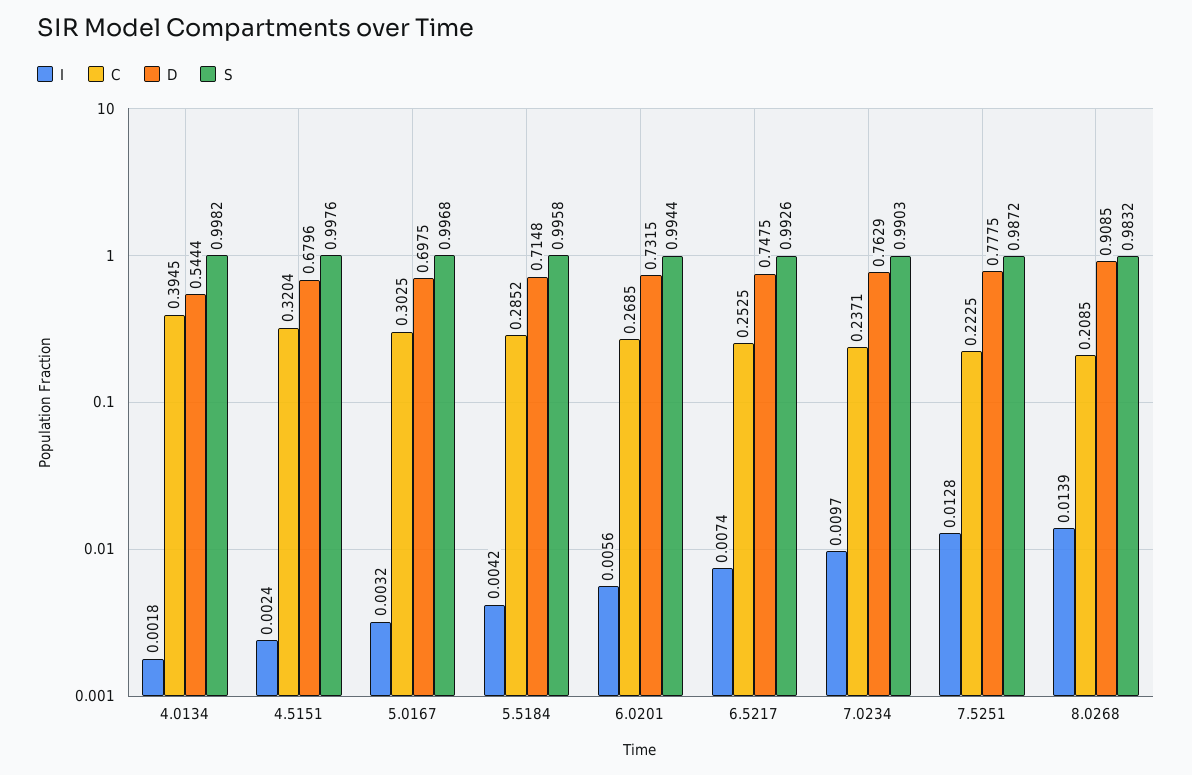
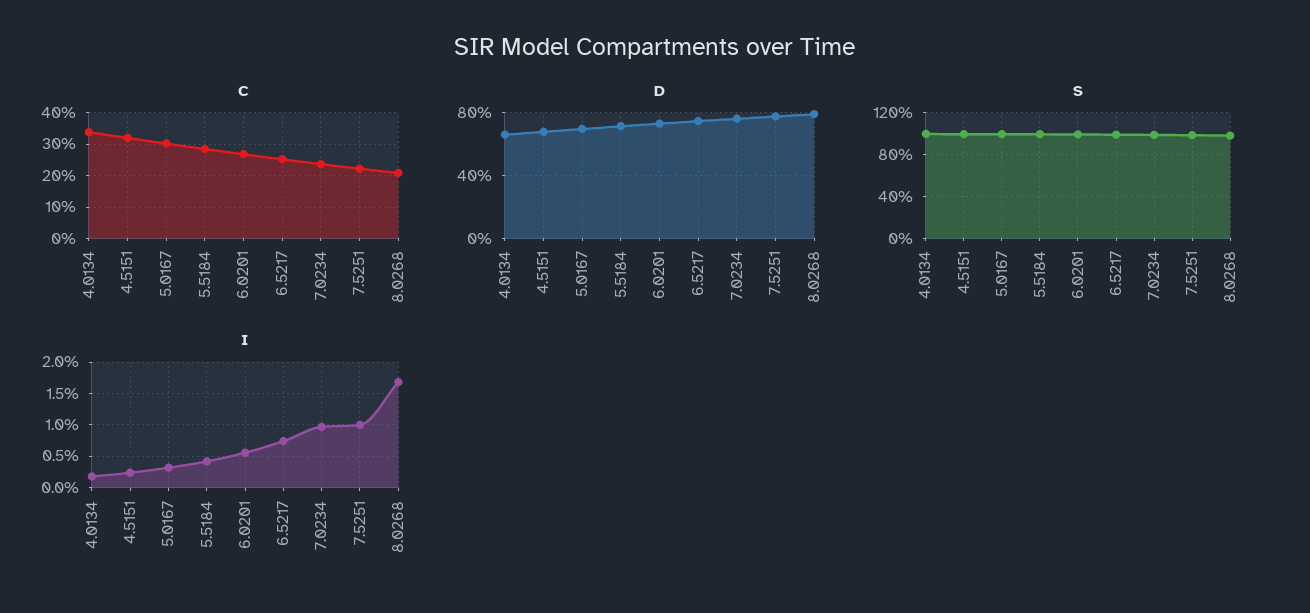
C, 4.0134: 0.3945 -> 0.34
D, 4.0134: 0.5444 -> 0.65
I, 7.5251: 0.0128 -> 0.01
I, 8.0268: 0.0139 -> 0.017
D, 8.0268: 0.9085 -> 0.8

